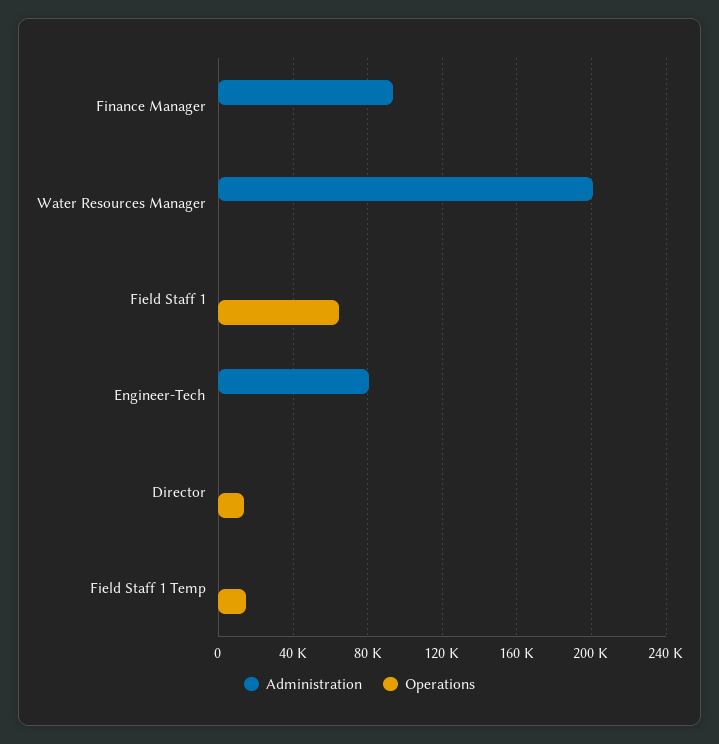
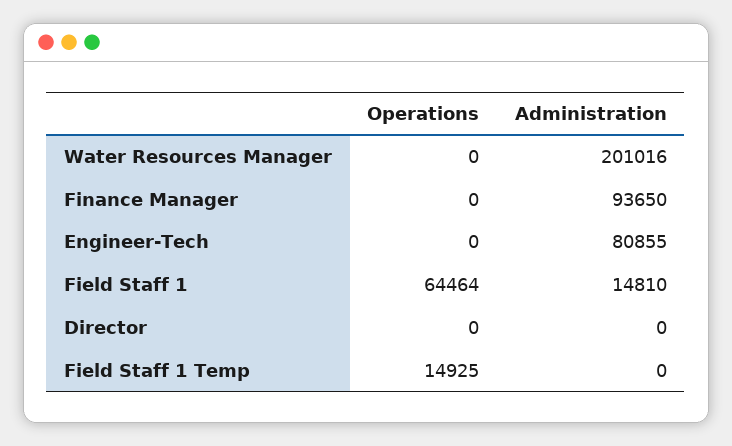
Administration, Field Staff 1: 0 -> 14810
Operations, Director: 15000 -> 0

